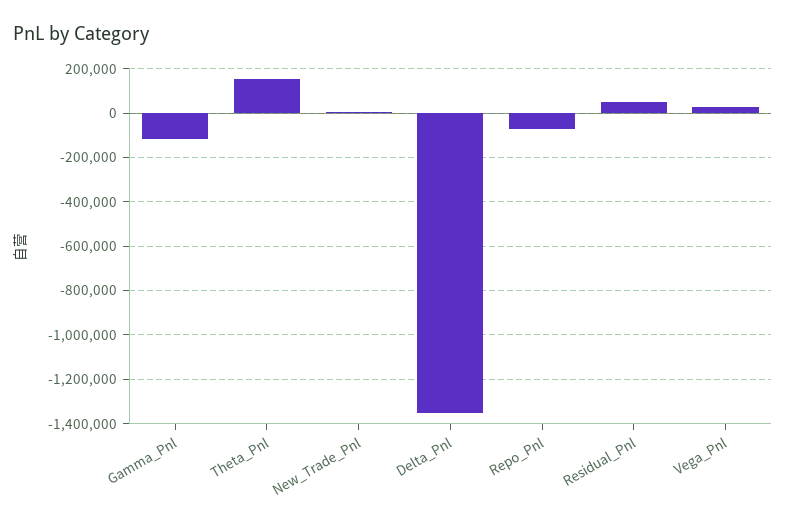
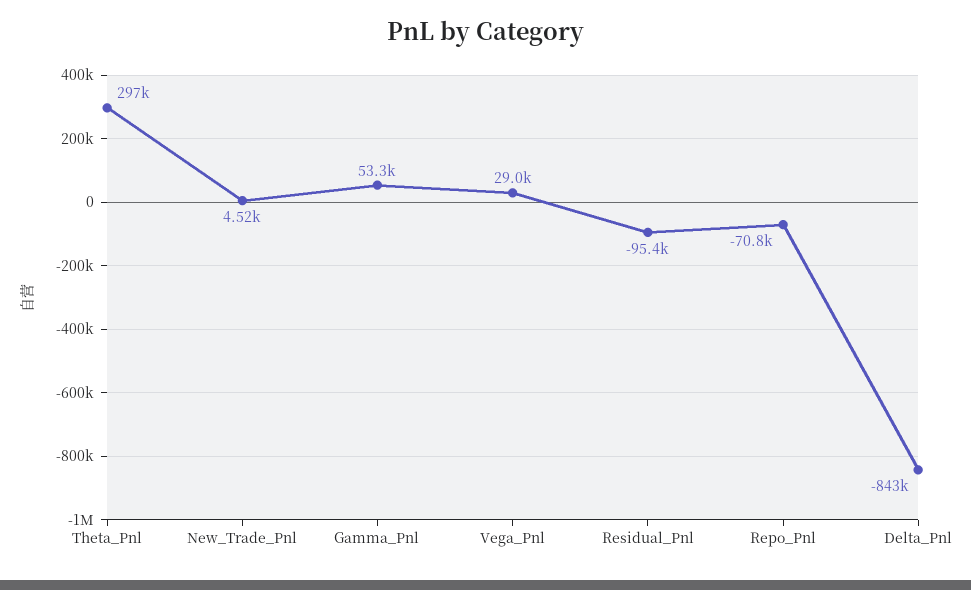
Gamma_Pnl: -100000 -> 53300
Theta_Pnl: 150000 -> 297000
Delta_Pnl: -1350000 -> -843000
Residual_Pnl: 50000 -> -95400

